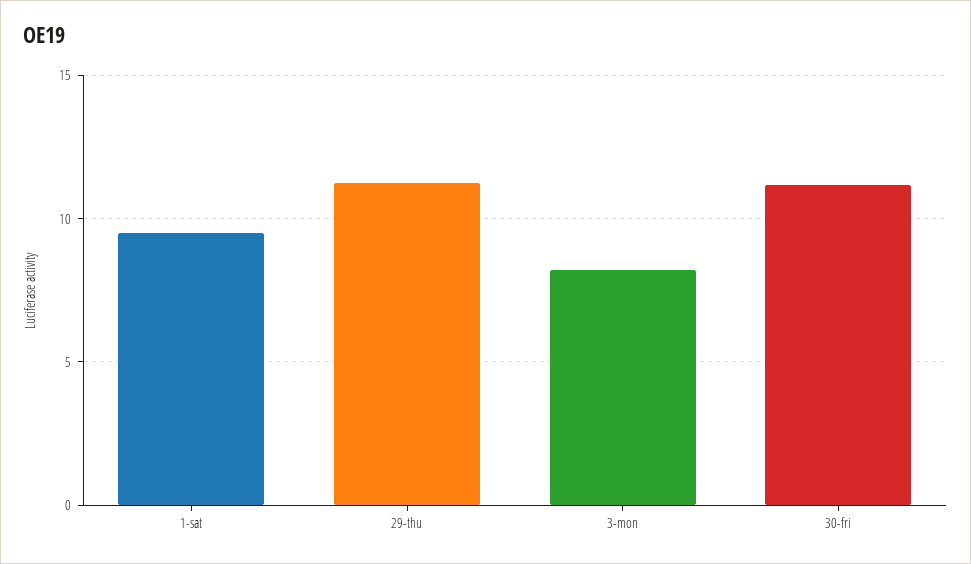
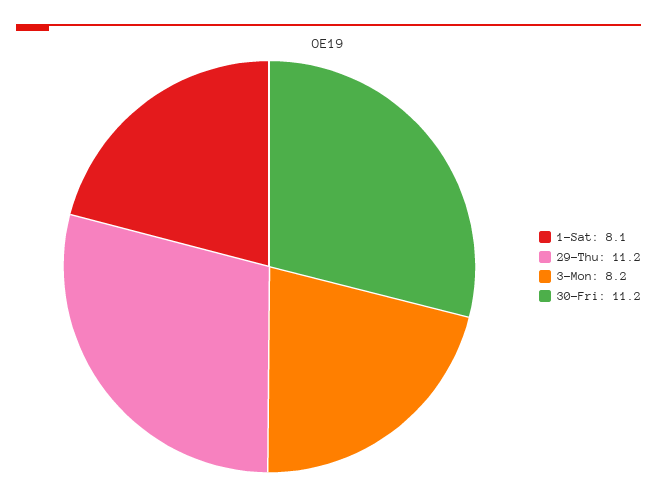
1-sat: 9.5 -> 8.1

